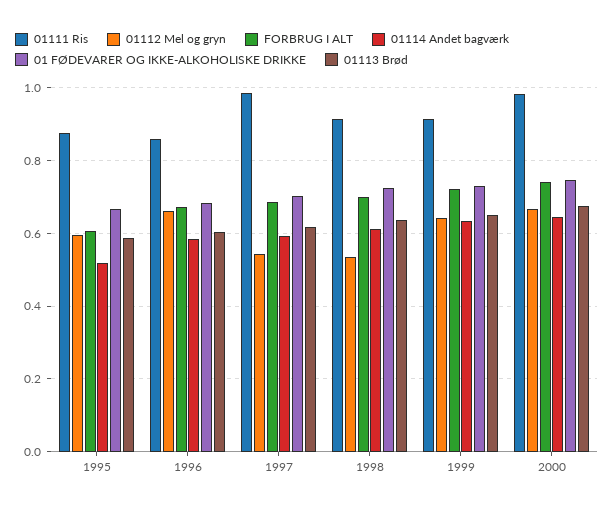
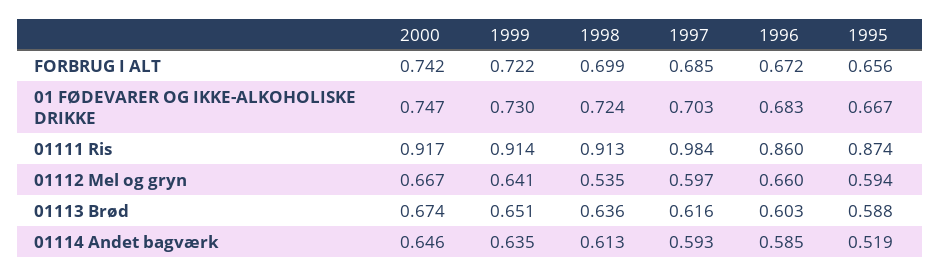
FORBRUG I ALT, 1995: 0.6 -> 0.656
01112 Mel og gryn, 1997: 0.54 -> 0.597
01111 Ris, 2000: 0.98 -> 0.917

